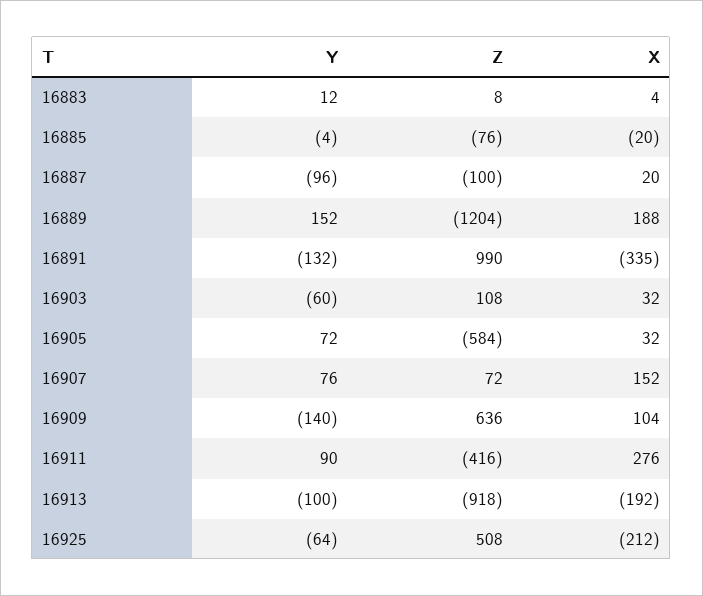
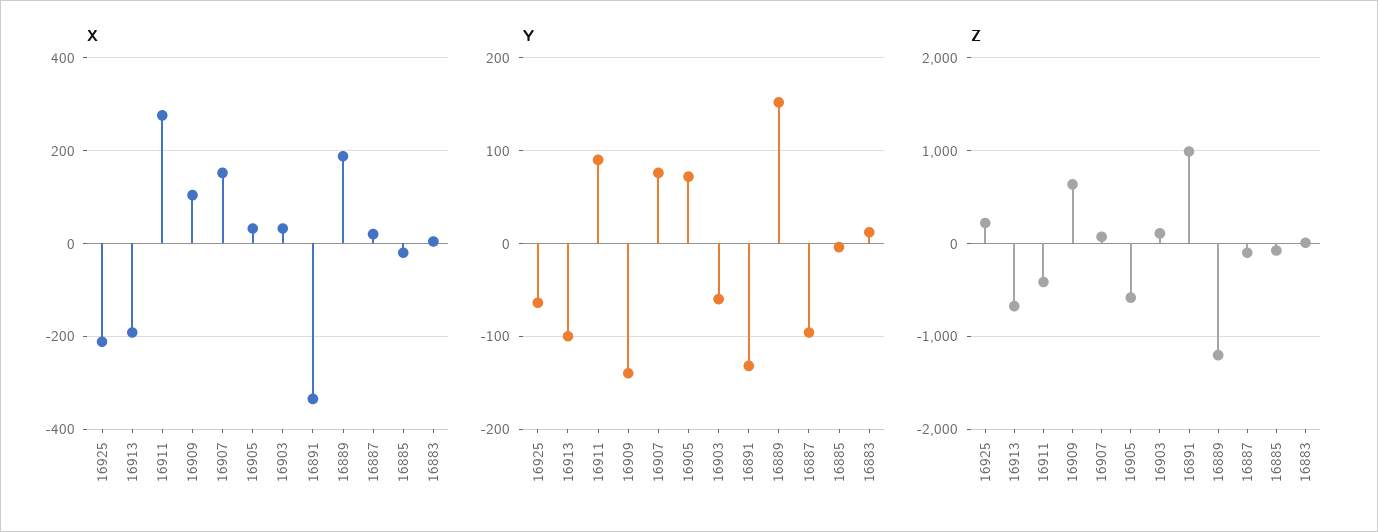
Z, 16913: -918 -> -700
Z, 16925: 508 -> 200

